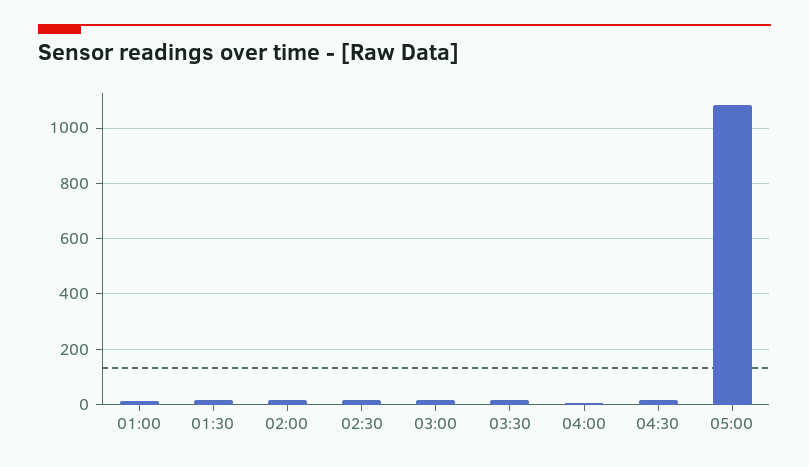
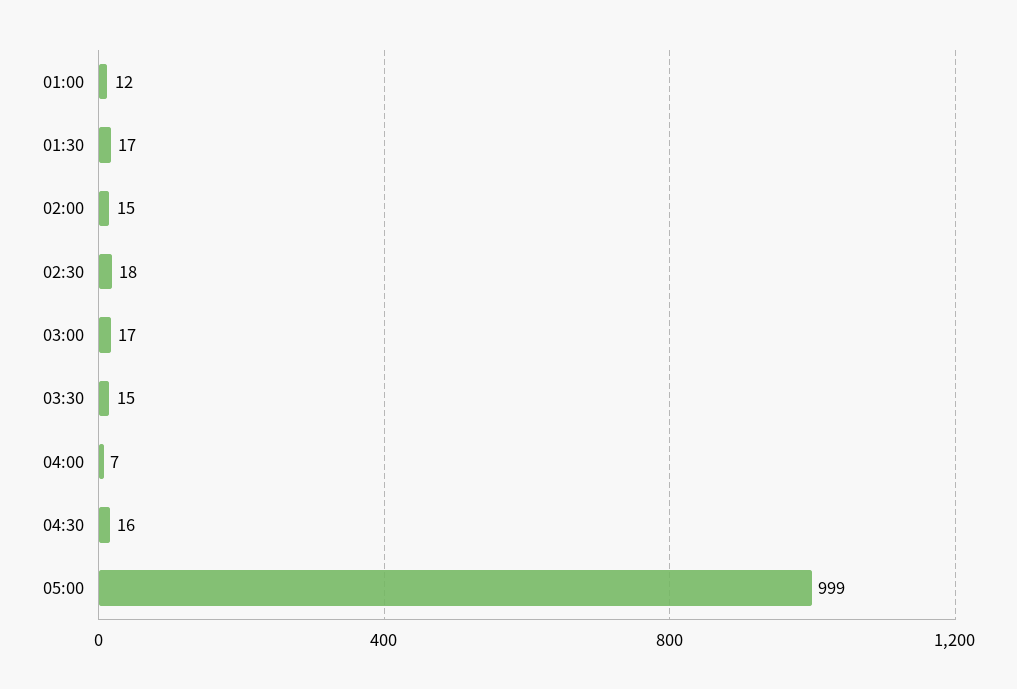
05:00: 1075 -> 999

